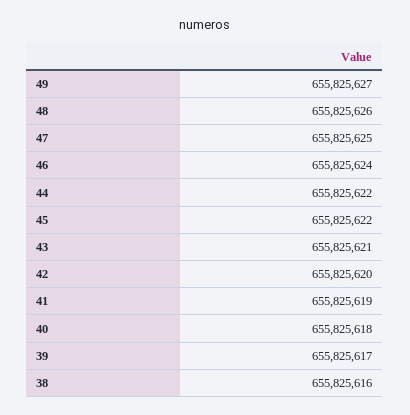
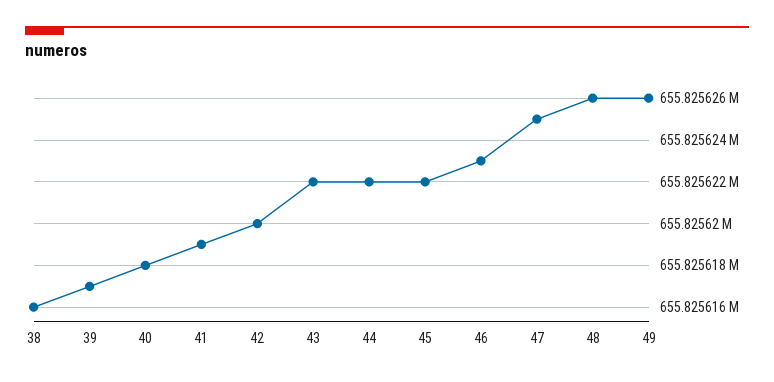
49: 655825627 -> 655825626
46: 655825624 -> 655825623
43: 655825621 -> 655825622

